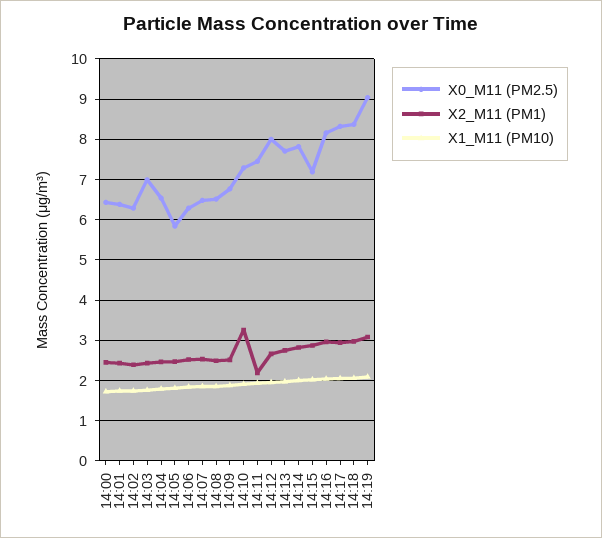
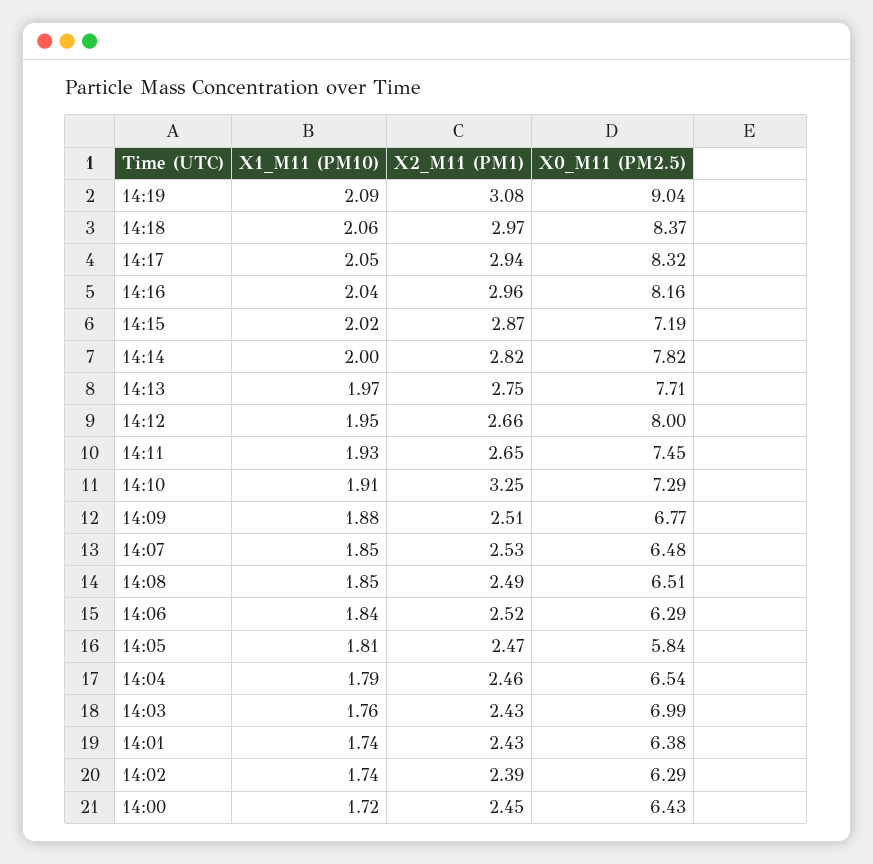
X2_M11 (PM1), 14:11: 2.2 -> 2.65

